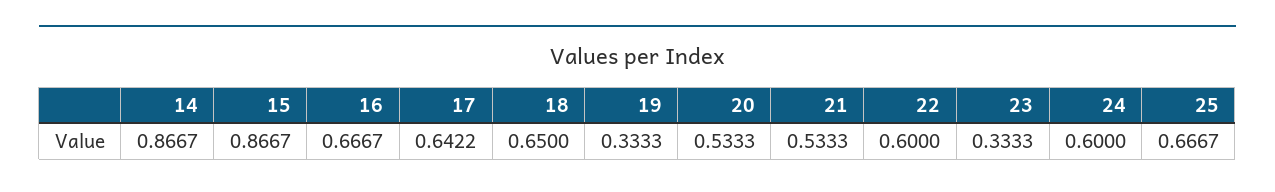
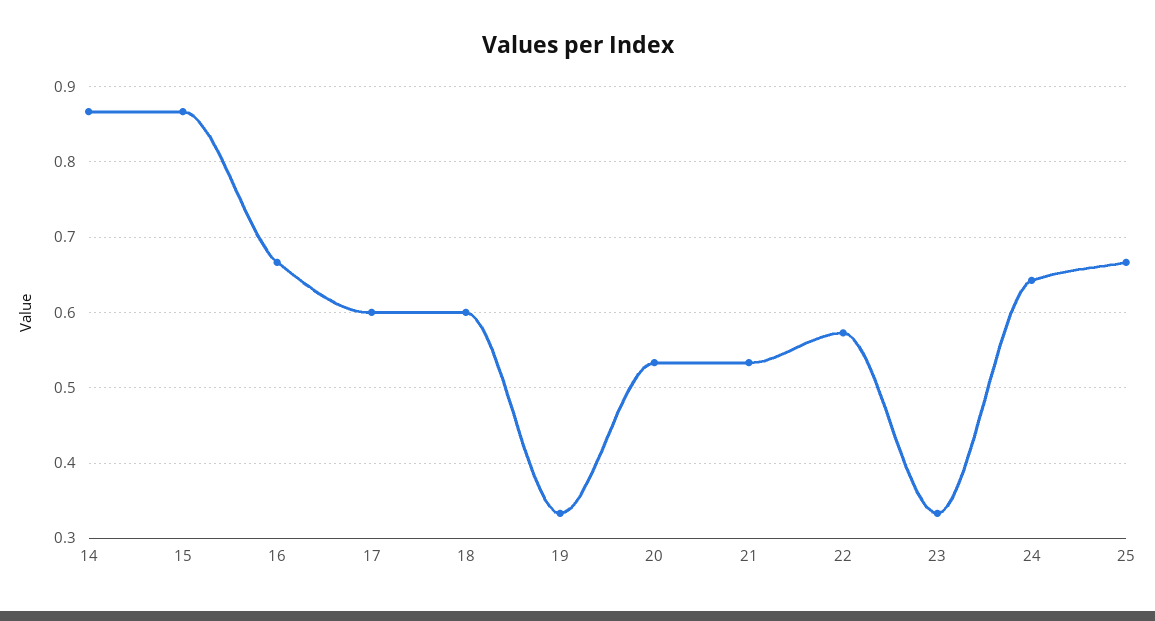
17: 0.6422 -> 0.6
18: 0.65 -> 0.6
22: 0.6 -> 0.57
24: 0.6 -> 0.64

